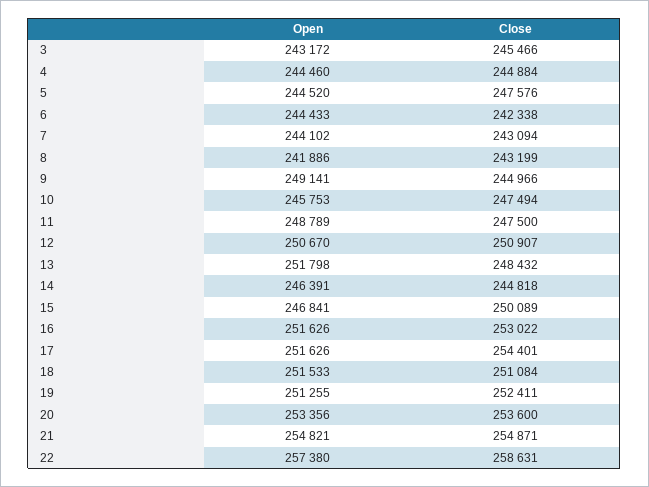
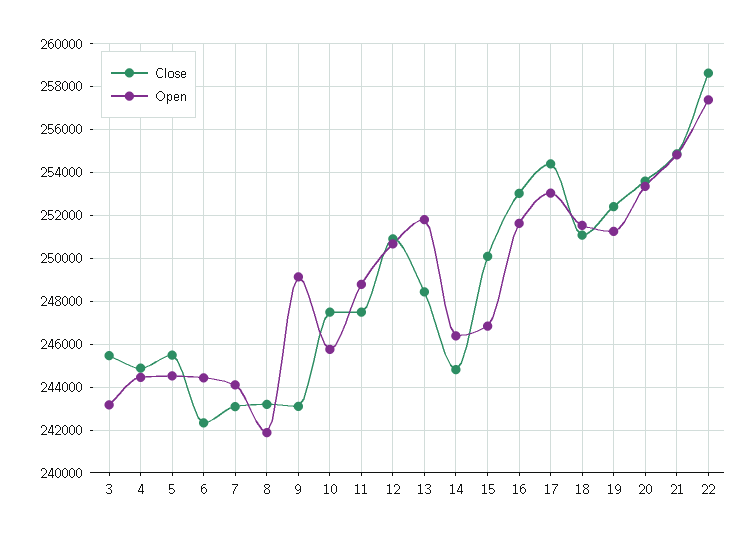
Close, 5: 247576 -> 245500
Close, 9: 244966 -> 243000
Open, 17: 251626 -> 253000

